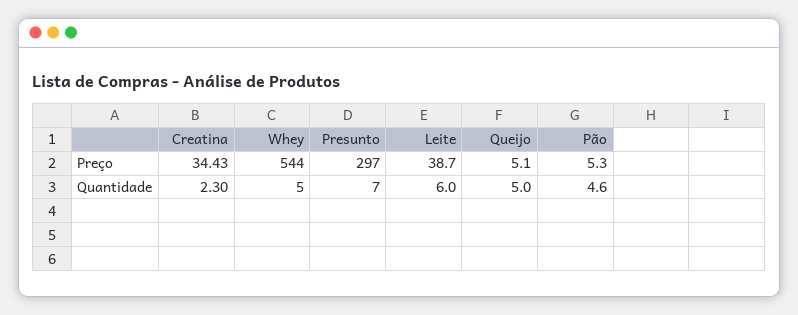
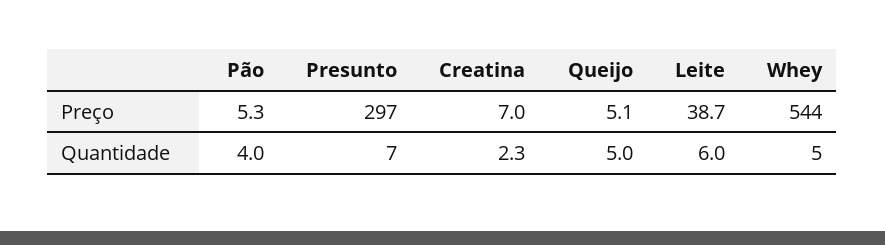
Creatina, Preço: 34.43 -> 7
Pão, Quantidade: 4.6 -> 4

